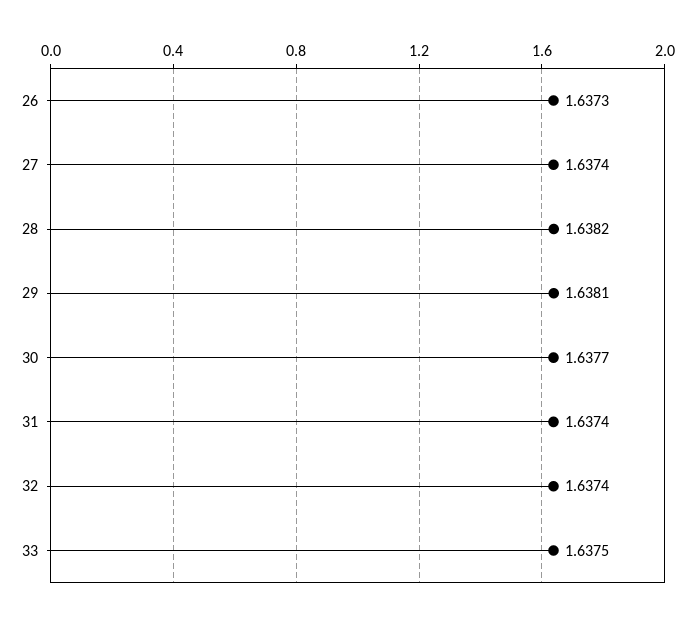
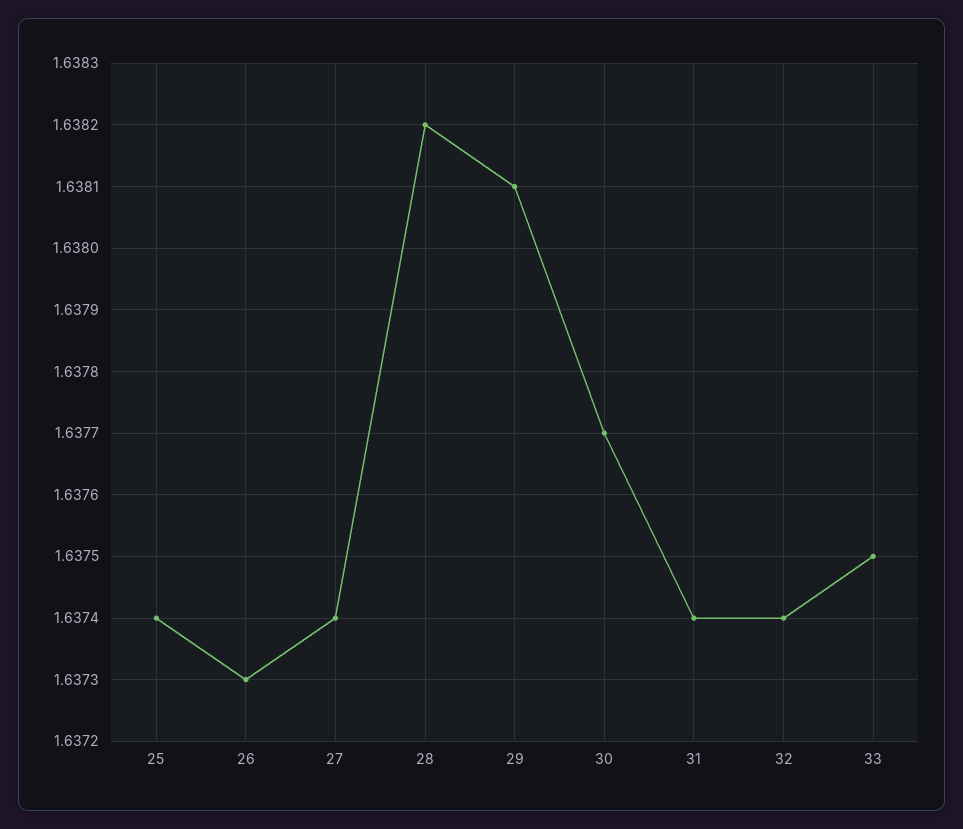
25: none -> 1.6374

